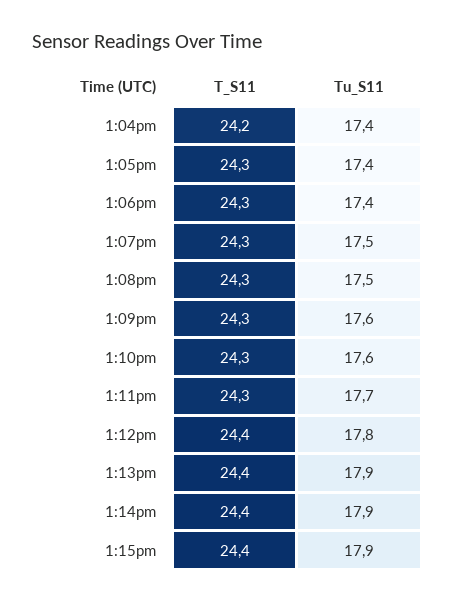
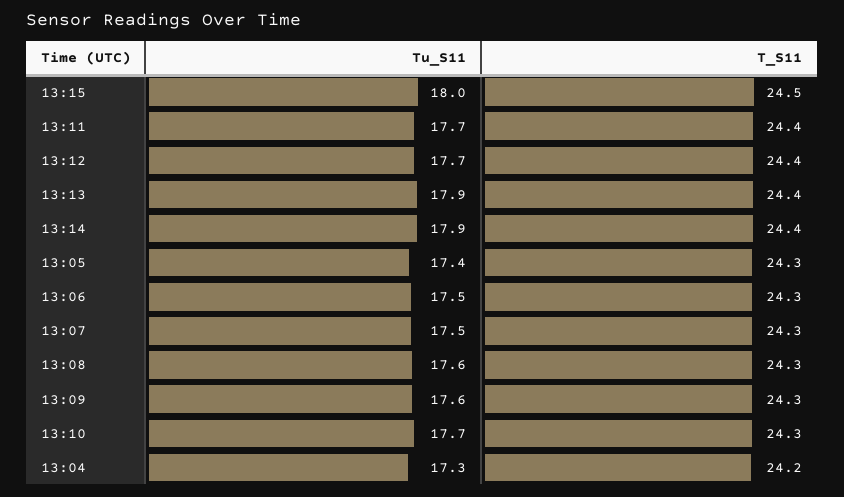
Tu_S11, 1:04pm: 17.4 -> 17.3
Tu_S11, 1:06pm: 17.4 -> 17.5
Tu_S11, 1:08pm: 17.5 -> 17.6
Tu_S11, 1:10pm: 17.6 -> 17.7
T_S11, 1:11pm: 24.3 -> 24.4
Tu_S11, 1:12pm: 17.8 -> 17.7
T_S11, 1:15pm: 24.4 -> 24.5
Tu_S11, 1:15pm: 17.9 -> 18

